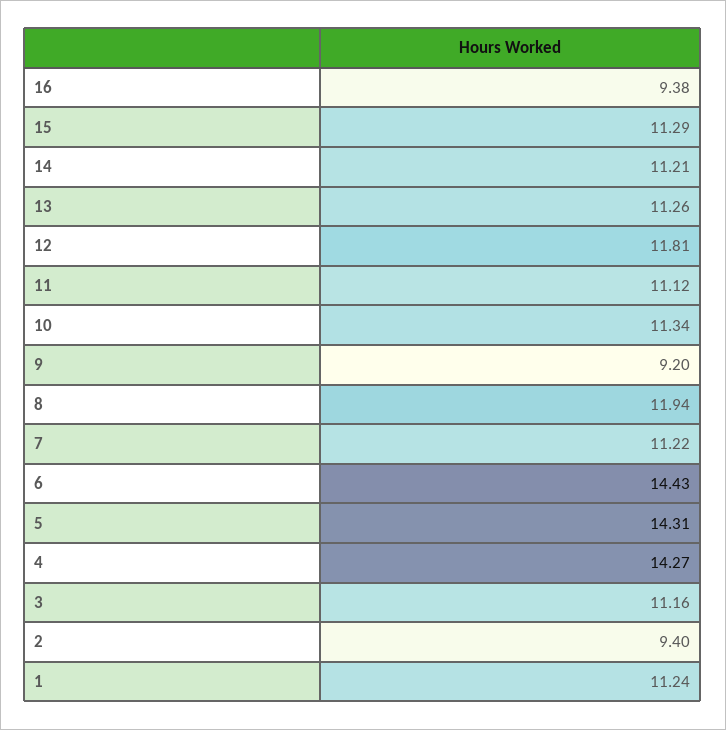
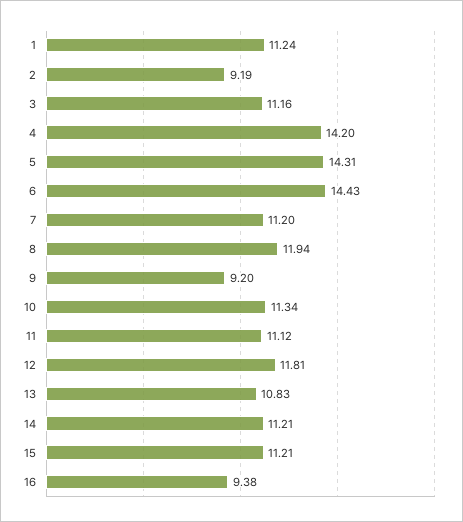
15: 11.29 -> 11.21
13: 11.26 -> 10.83
7: 11.22 -> 11.2
4: 14.27 -> 14.2
2: 9.4 -> 9.19

